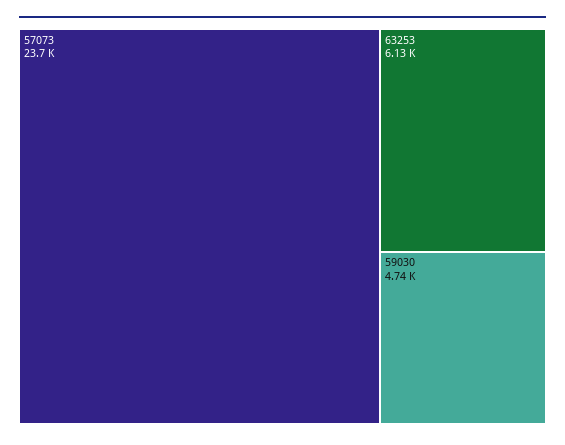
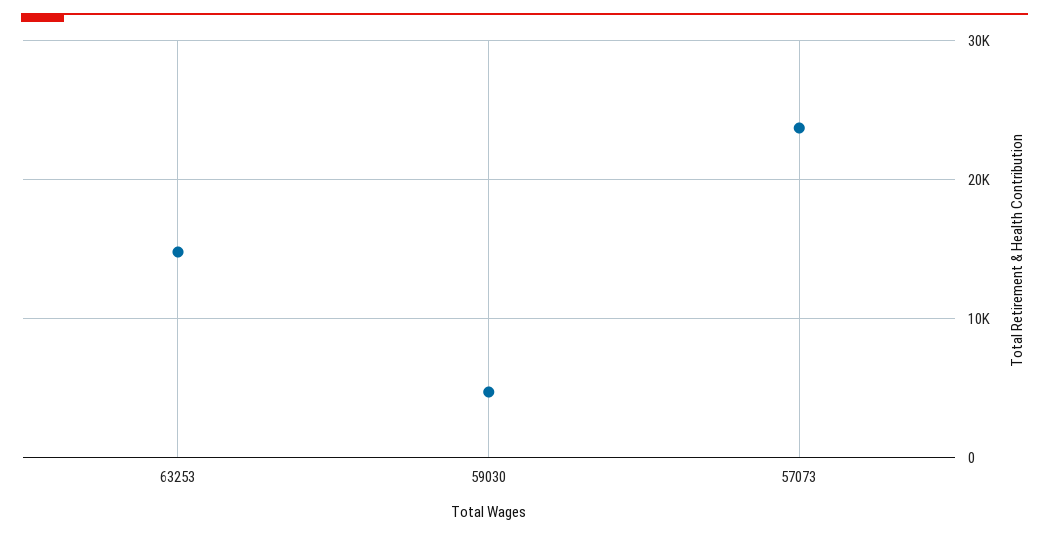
63253: 6130 -> 15000

